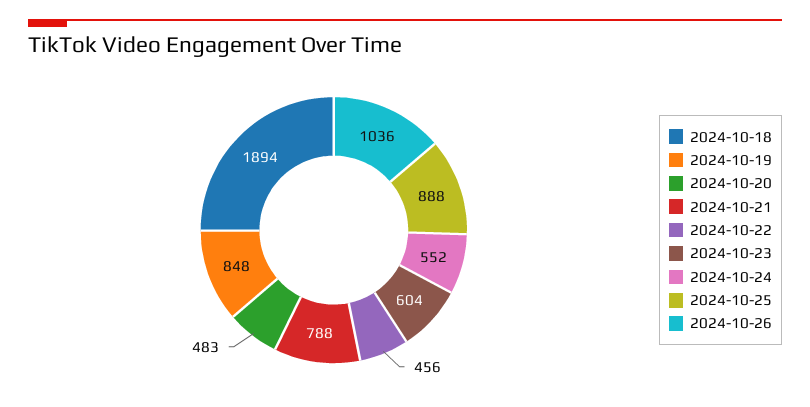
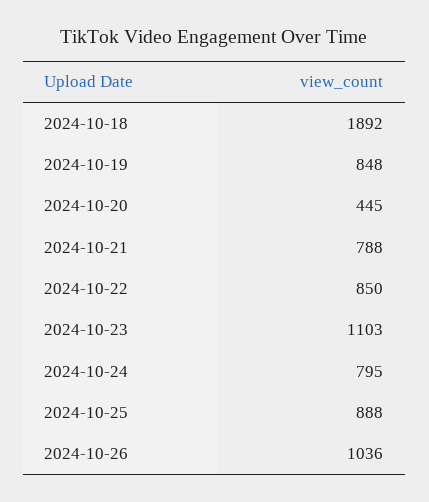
2024-10-18: 1894 -> 1892
2024-10-20: 483 -> 445
2024-10-22: 456 -> 850
2024-10-23: 604 -> 1103
2024-10-24: 552 -> 795

